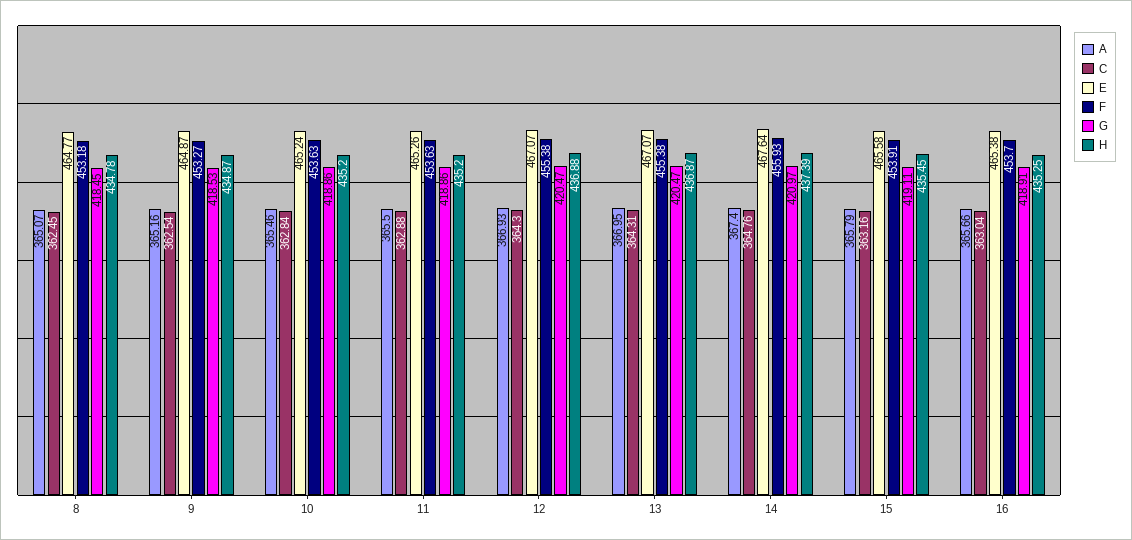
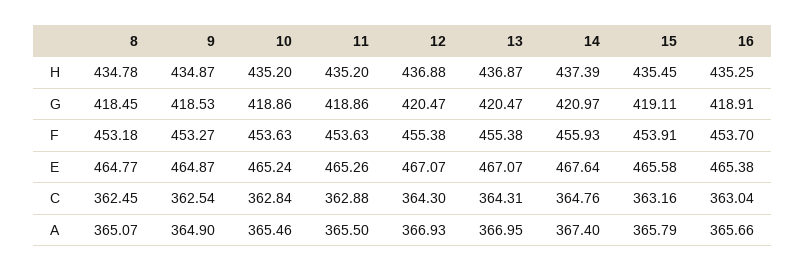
A, 9: 365.16 -> 364.9

